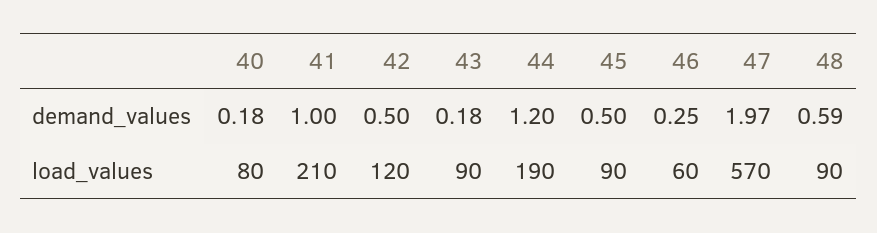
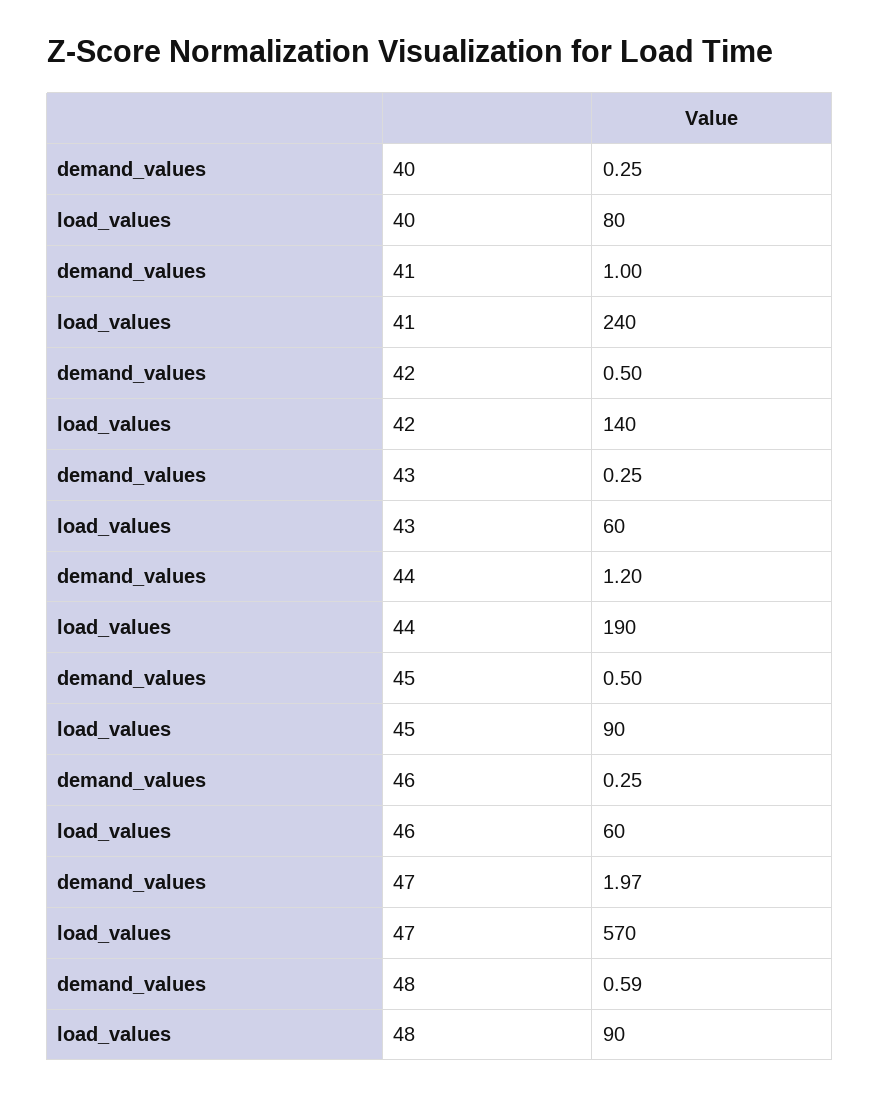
40, demand_values: 0.18 -> 0.25
43, demand_values: 0.18 -> 0.25
41, load_values: 210 -> 240
42, load_values: 120 -> 140
43, load_values: 90 -> 60

